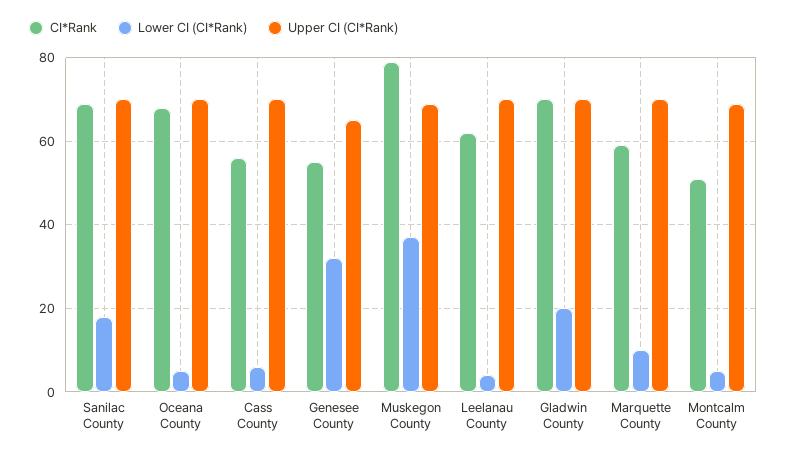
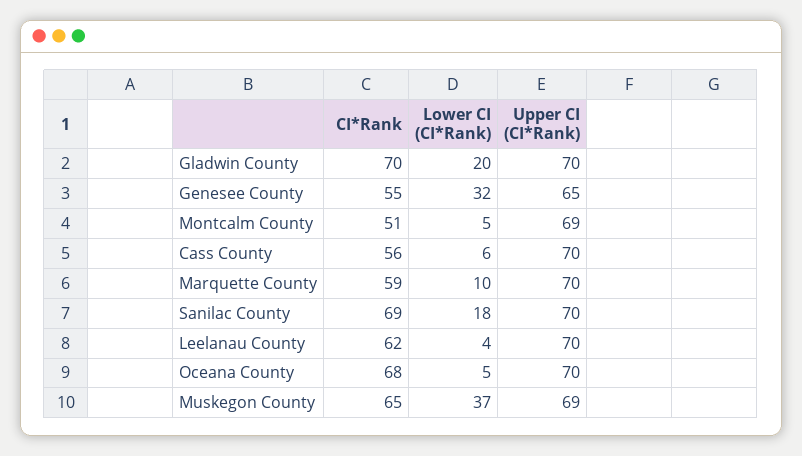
CI*Rank, Muskegon County: 80 -> 65

